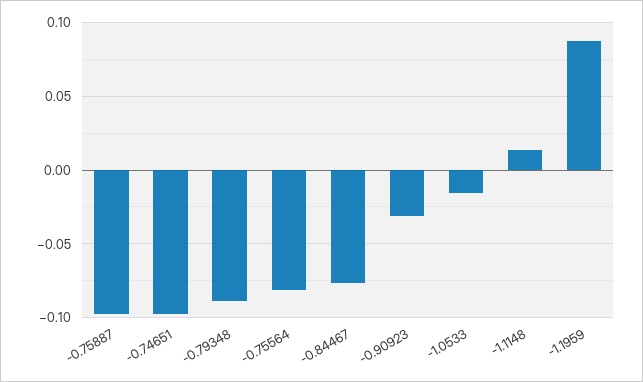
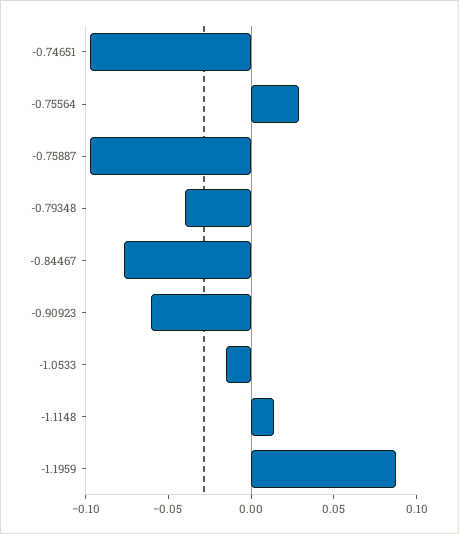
-0.79348: -0.09 -> -0.04
-0.75564: -0.08 -> 0.03
-0.90923: -0.03 -> -0.06

